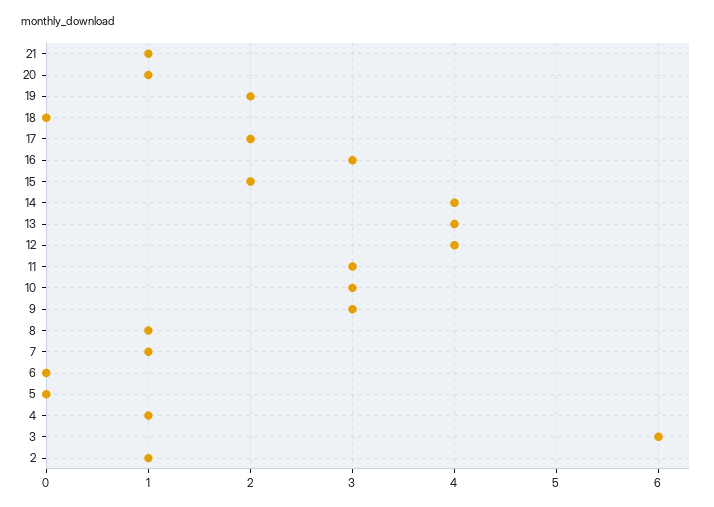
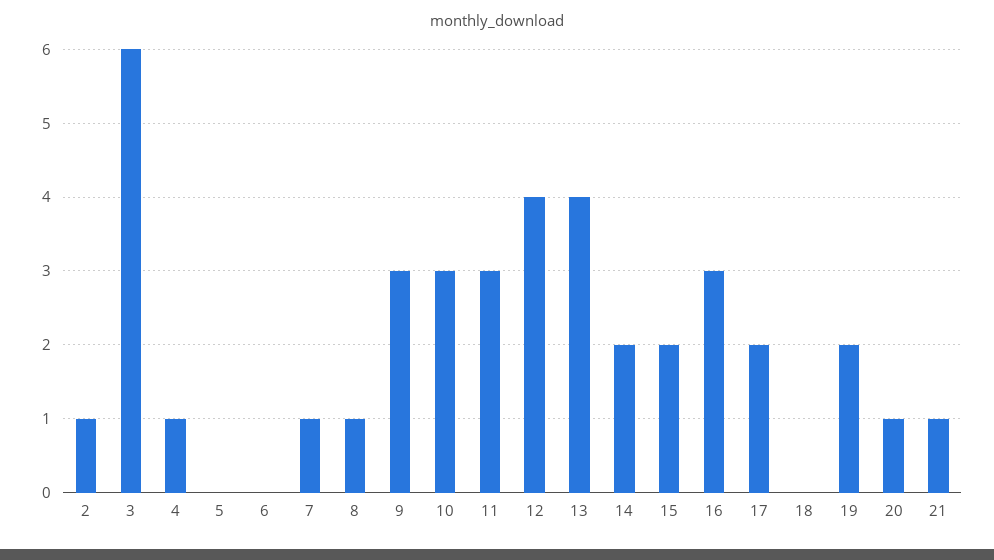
14: 4 -> 2

